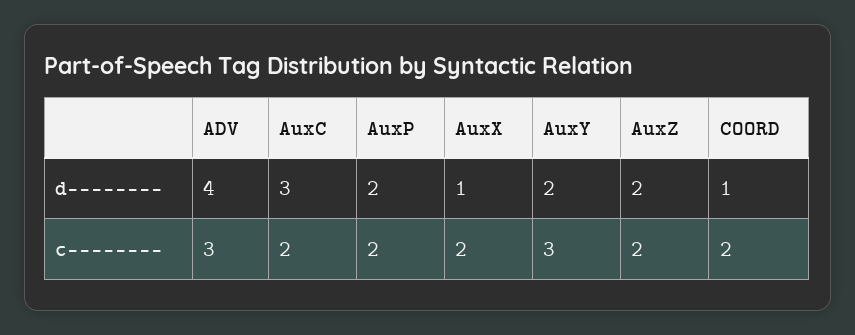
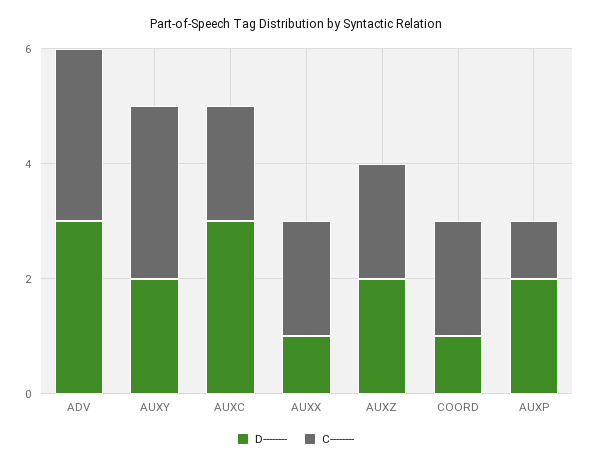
d--------, ADV: 4 -> 3
c--------, AuxP: 2 -> 1

